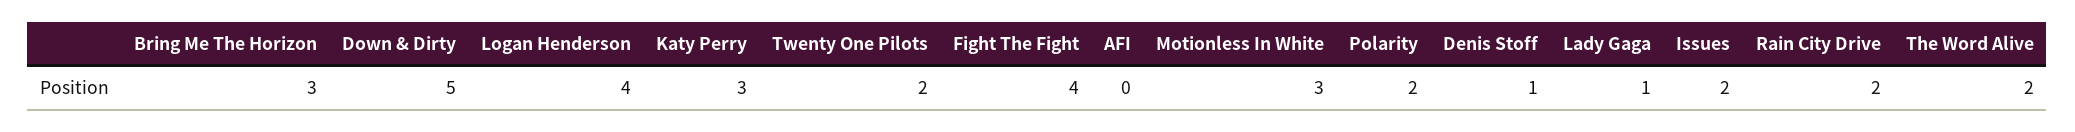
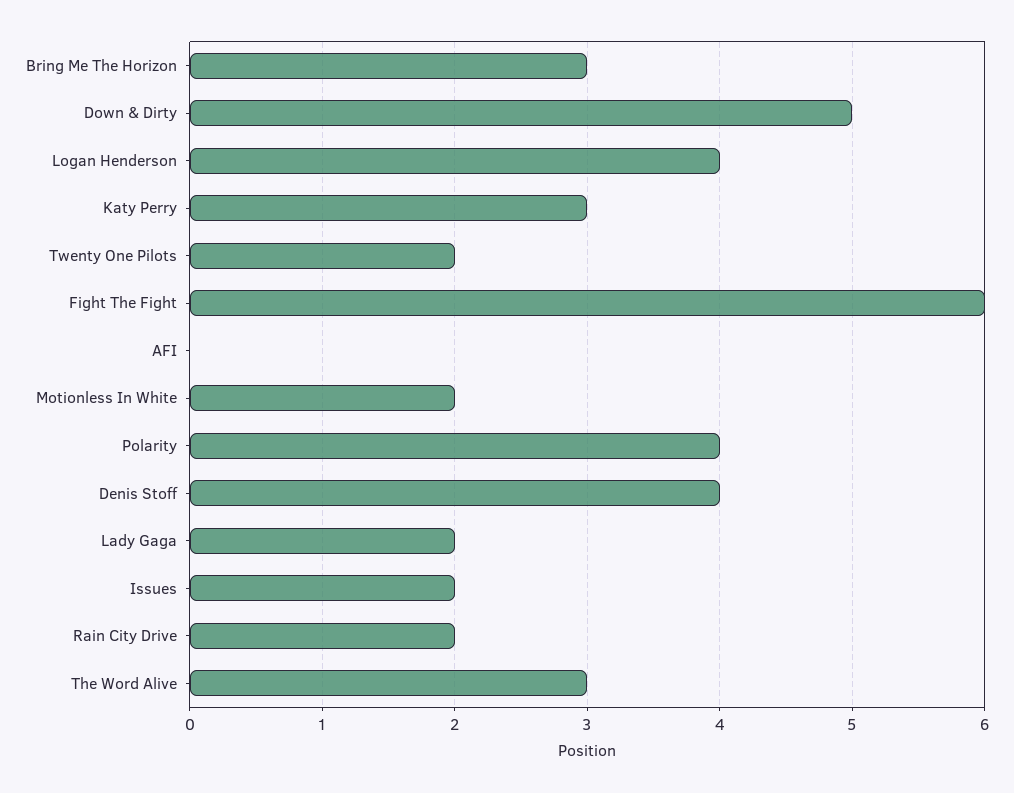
Fight The Fight: 4 -> 6
Motionless In White: 3 -> 2
Polarity: 2 -> 4
Denis Stoff: 1 -> 4
Lady Gaga: 1 -> 2
The Word Alive: 2 -> 3

